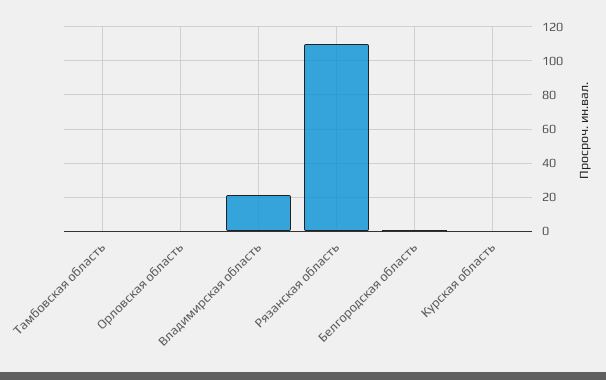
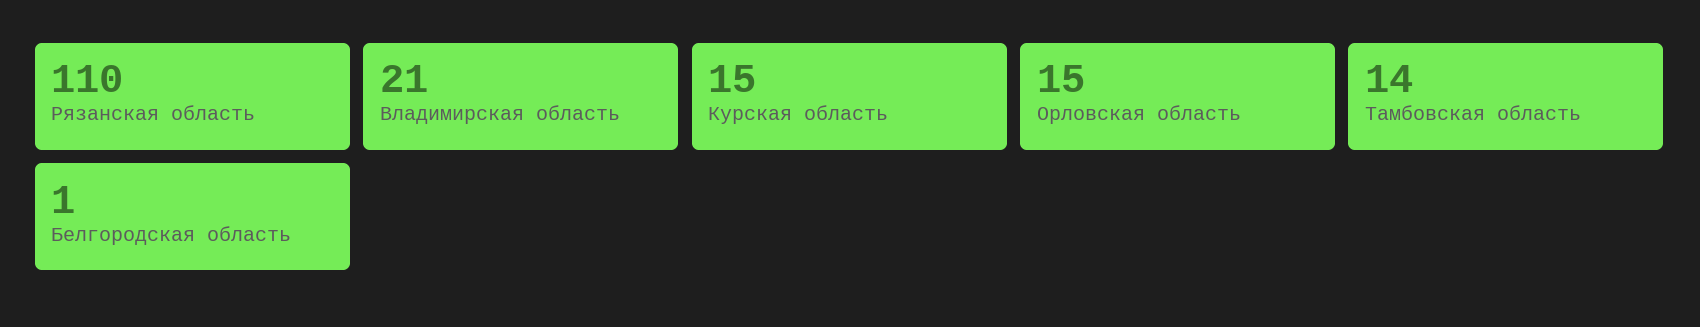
Тамбовская область: 0 -> 14
Орловская область: 0 -> 15
Курская область: 0 -> 15

